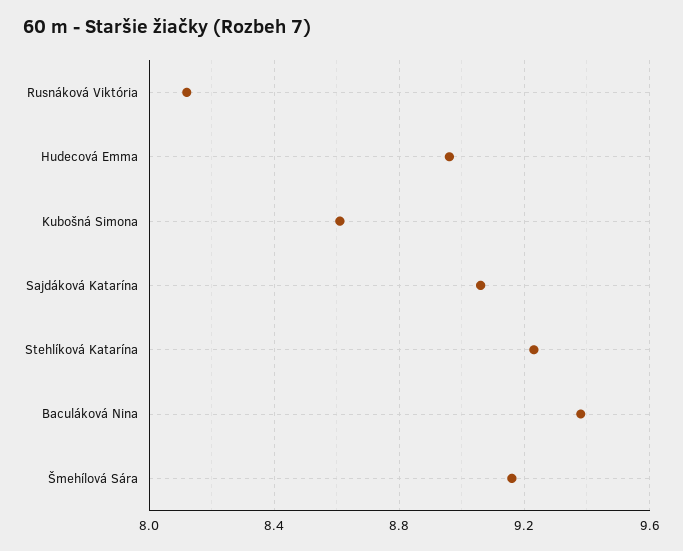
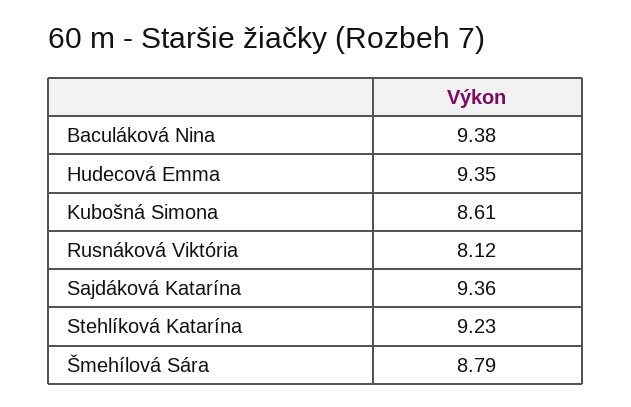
Hudecová Emma: 8.95 -> 9.35
Sajdáková Katarína: 9.05 -> 9.36
Šmehílová Sára: 9.15 -> 8.79

